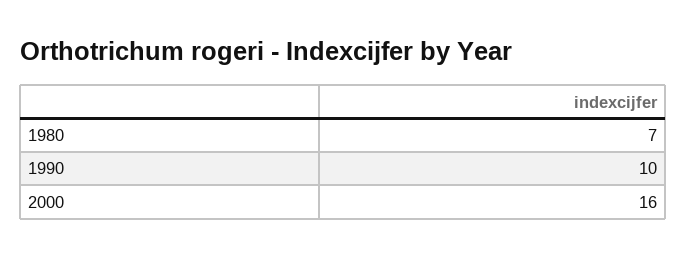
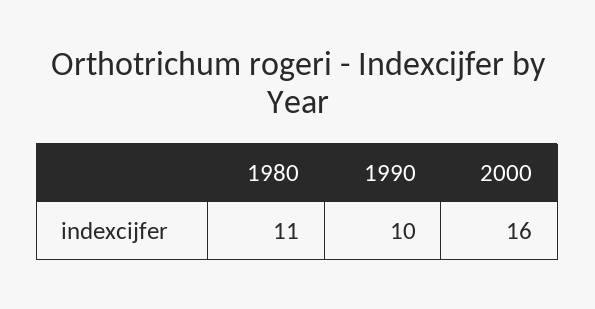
1980: 7 -> 11

